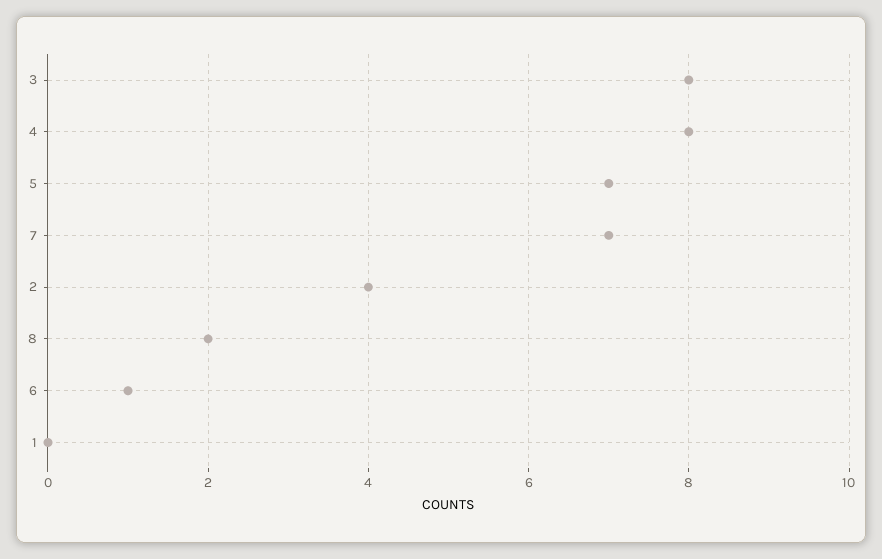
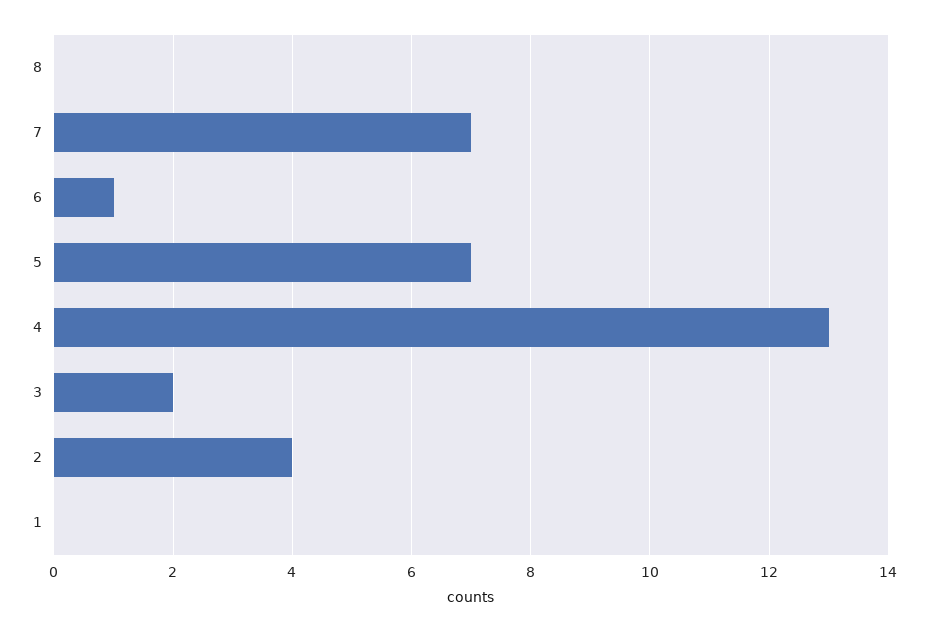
3: 8 -> 2
4: 8 -> 13
8: 2 -> 0

